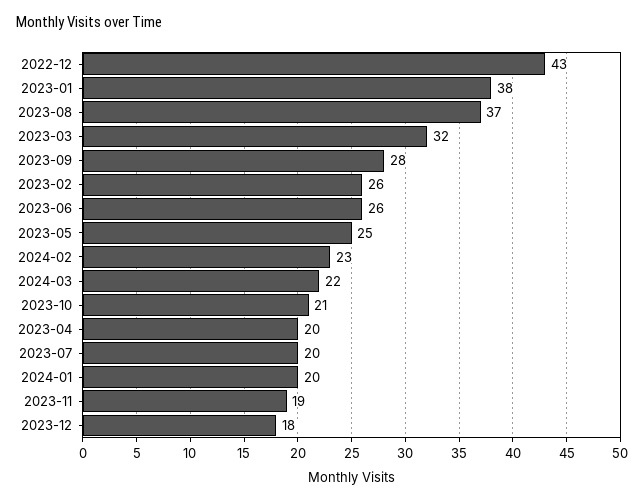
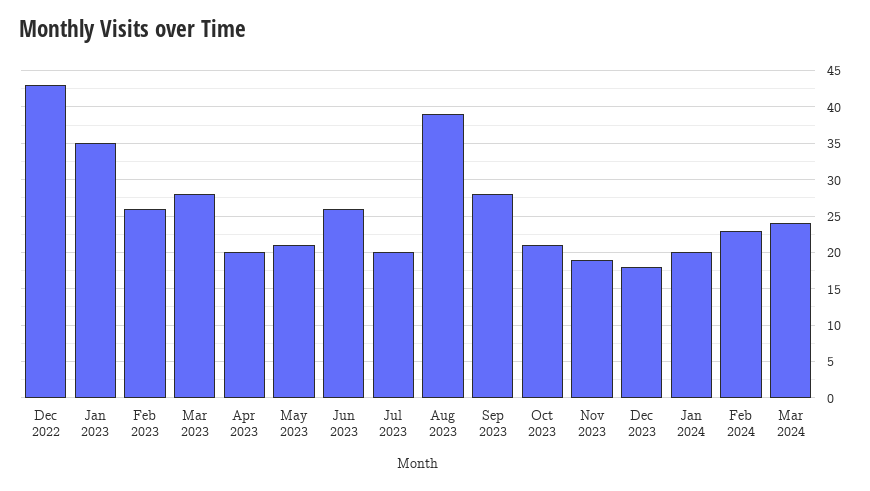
2023-01: 38 -> 35
2023-08: 37 -> 39
2023-03: 32 -> 28
2023-05: 25 -> 21
2024-03: 22 -> 24

